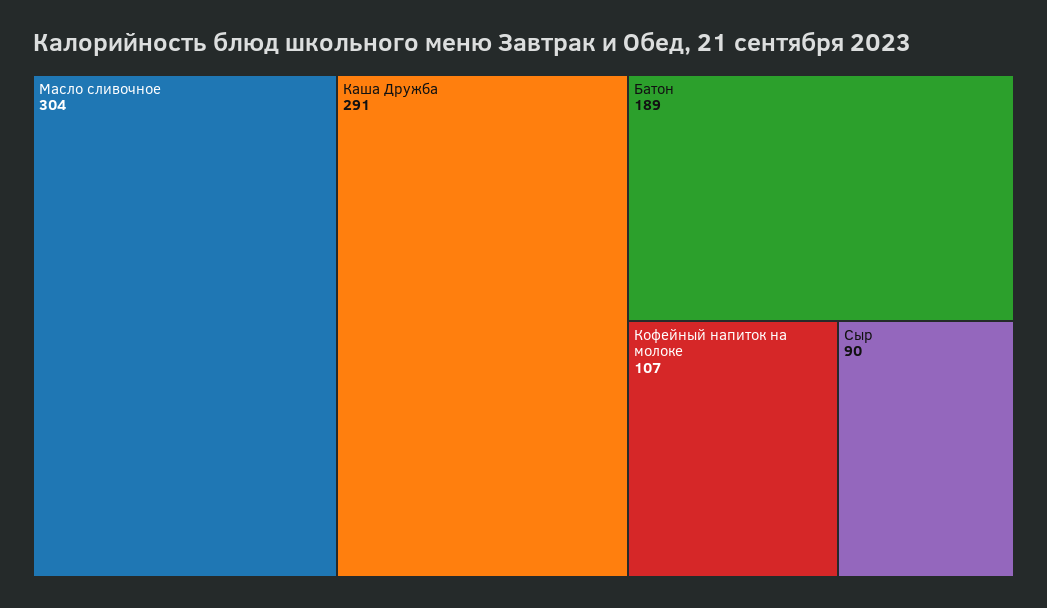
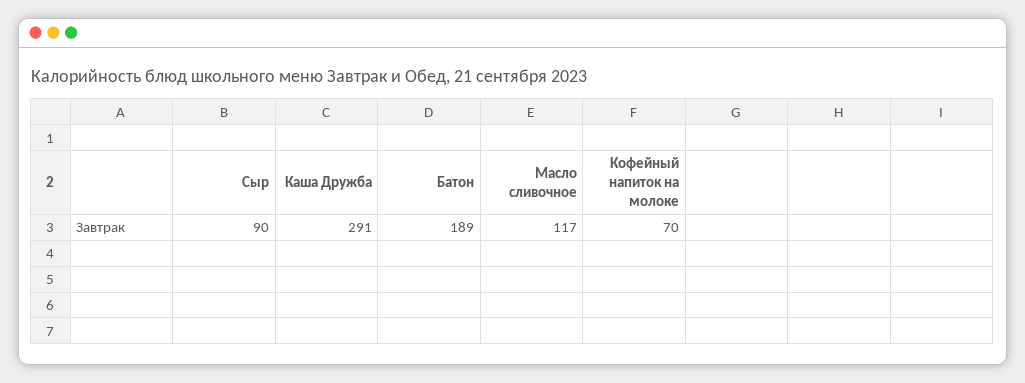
Масло сливочное: 304 -> 117
Кофейный напиток на молоке: 107 -> 70

